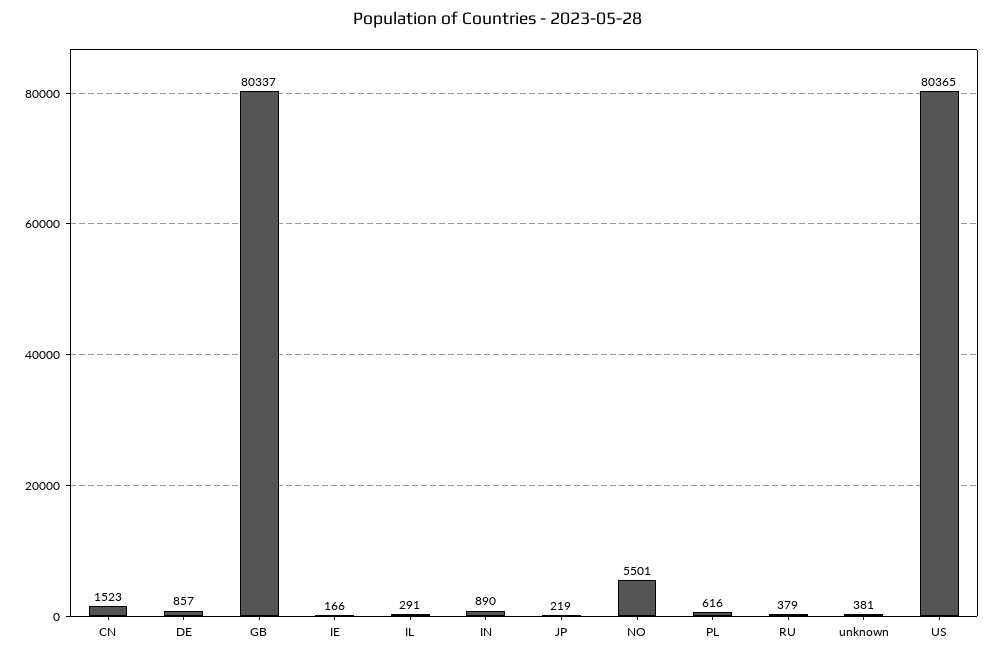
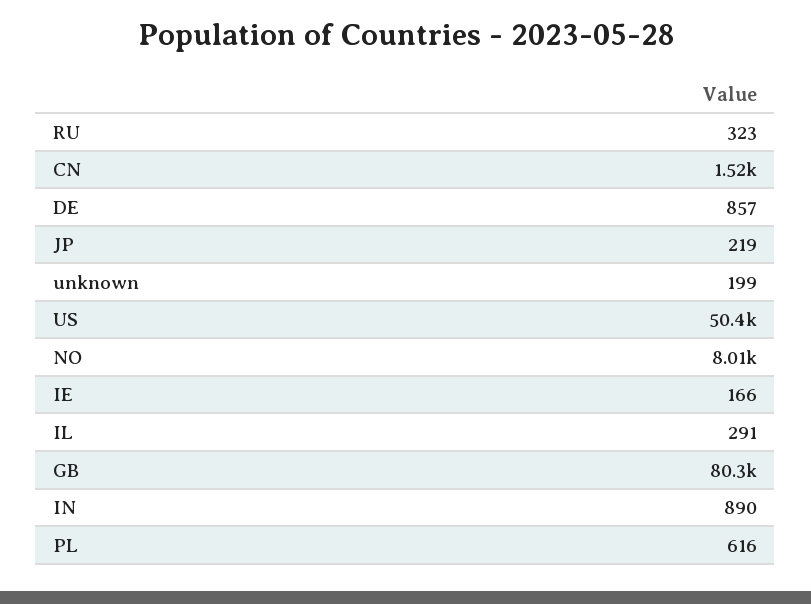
NO: 5501 -> 8010
RU: 379 -> 323
unknown: 381 -> 199
US: 80365 -> 50400

